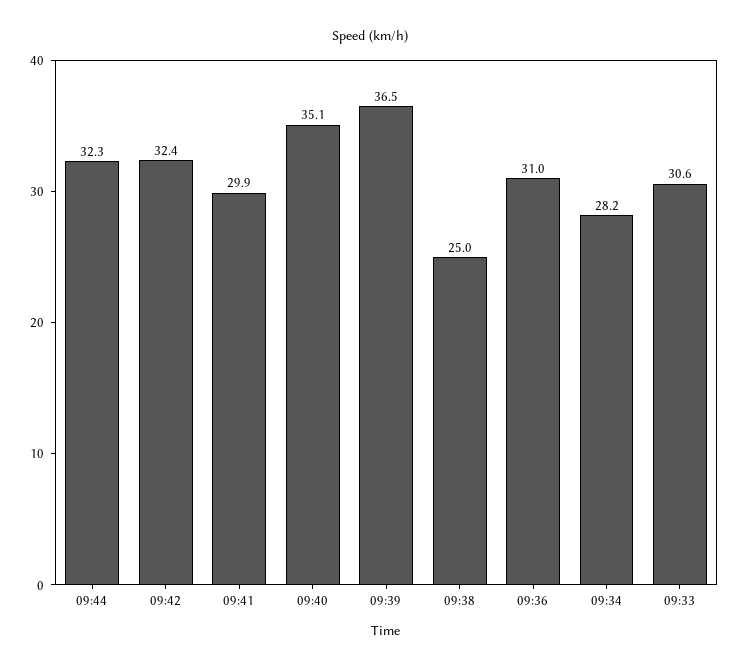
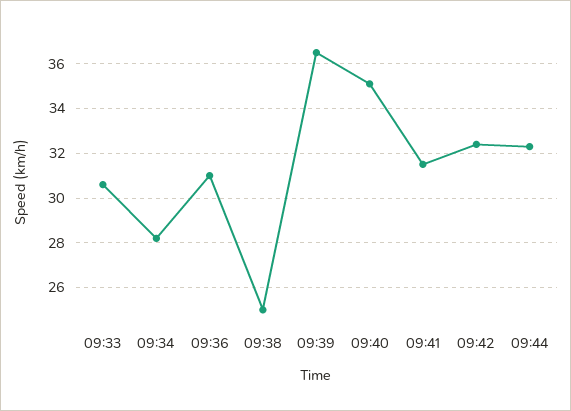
09:41: 29.9 -> 31.5

